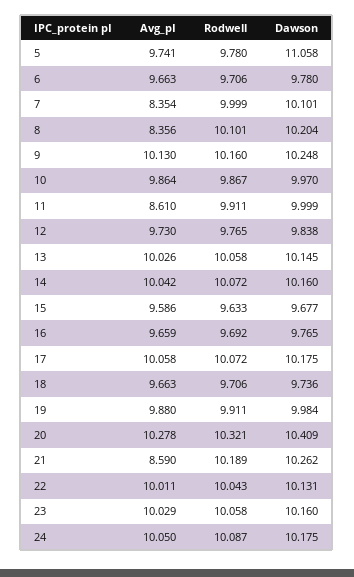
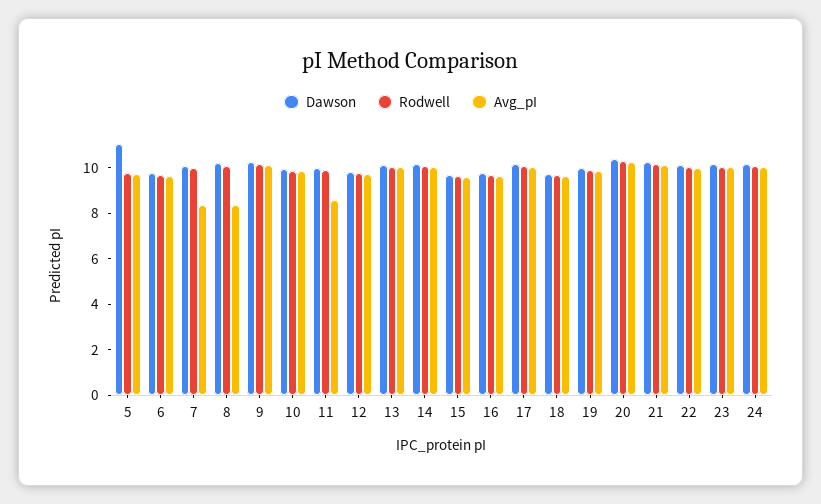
Avg_pI, 21: 8.59 -> 10

